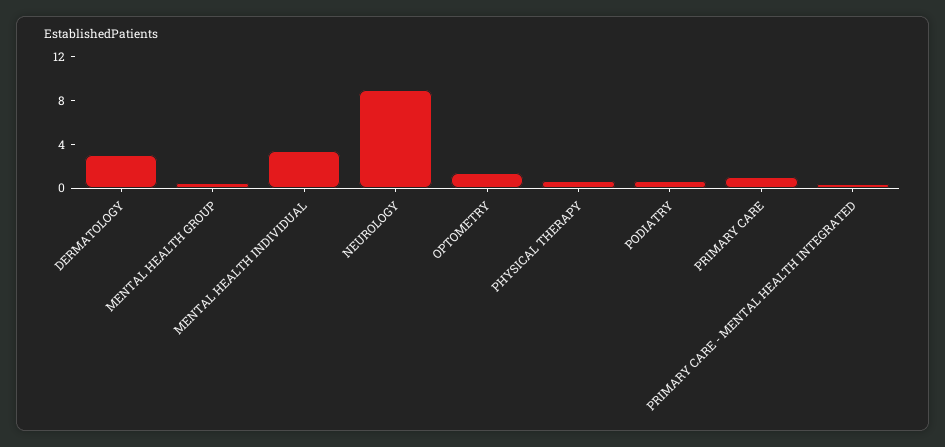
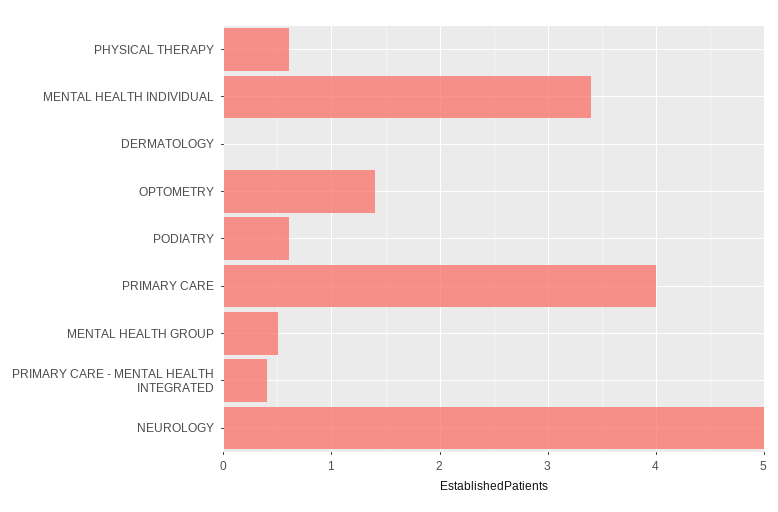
DERMATOLOGY: 3 -> 0
NEUROLOGY: 9 -> 5
PRIMARY CARE: 1 -> 4

